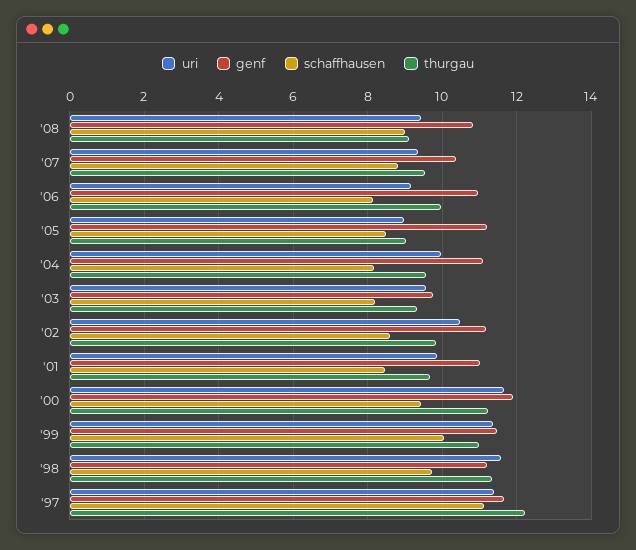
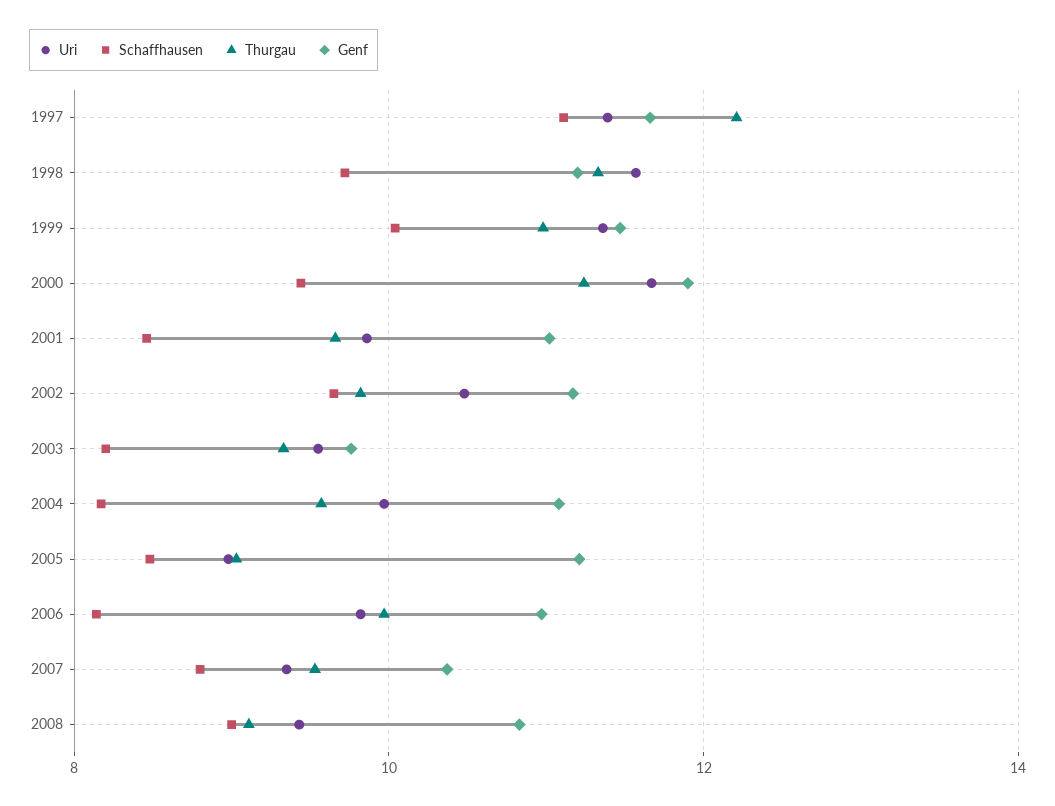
uri, '06: 9.2 -> 9.8
schaffhausen, '02: 8.6 -> 9.6

